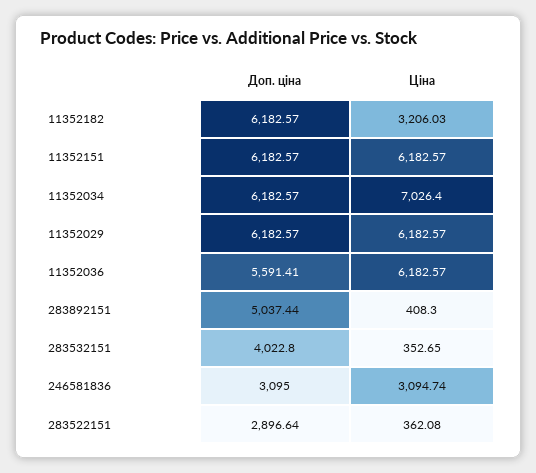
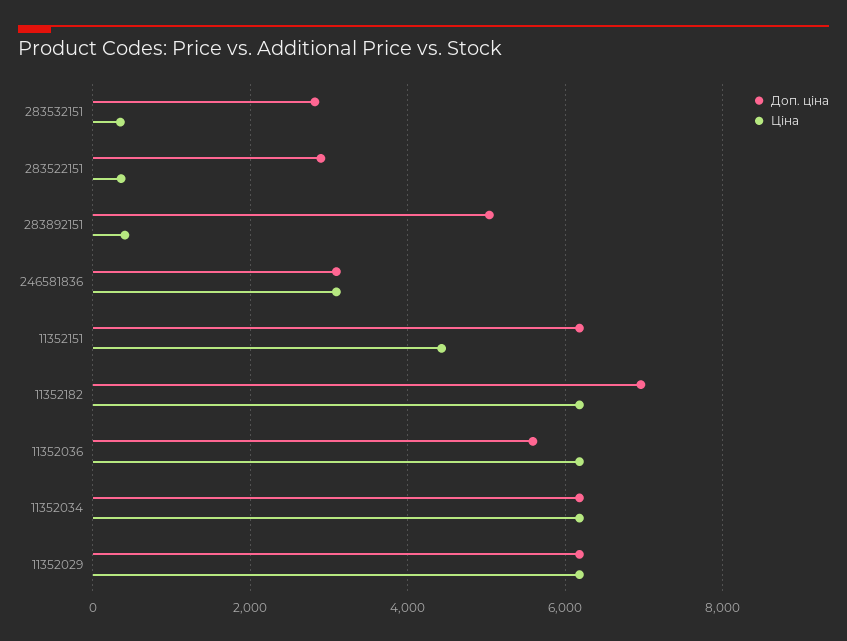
Доп. ціна, 11352182: 6182.57 -> 7000
Ціна, 11352182: 3206.03 -> 6200
Ціна, 11352151: 6182.57 -> 4400
Ціна, 11352034: 7026.4 -> 6200
Доп. ціна, 283532151: 4022.8 -> 2800

